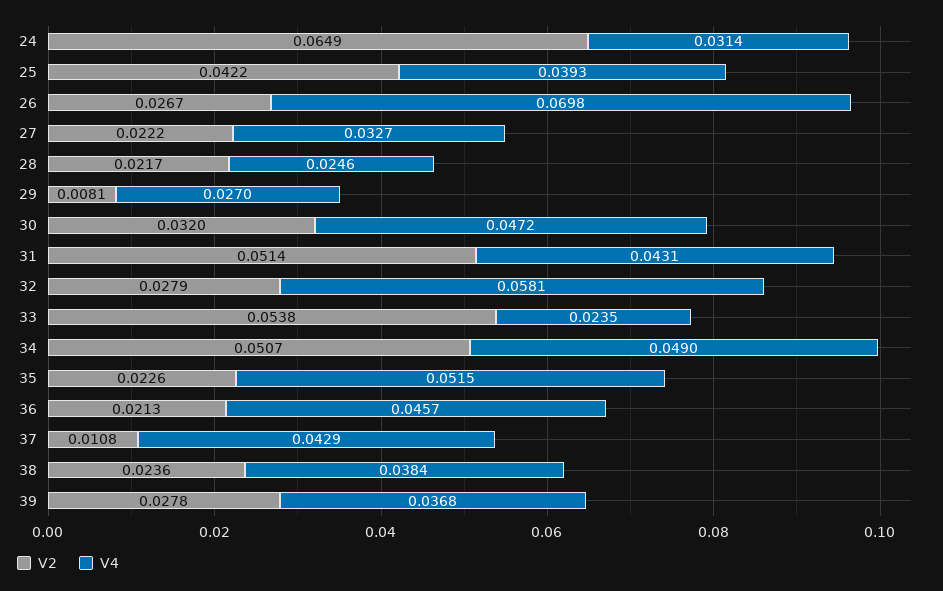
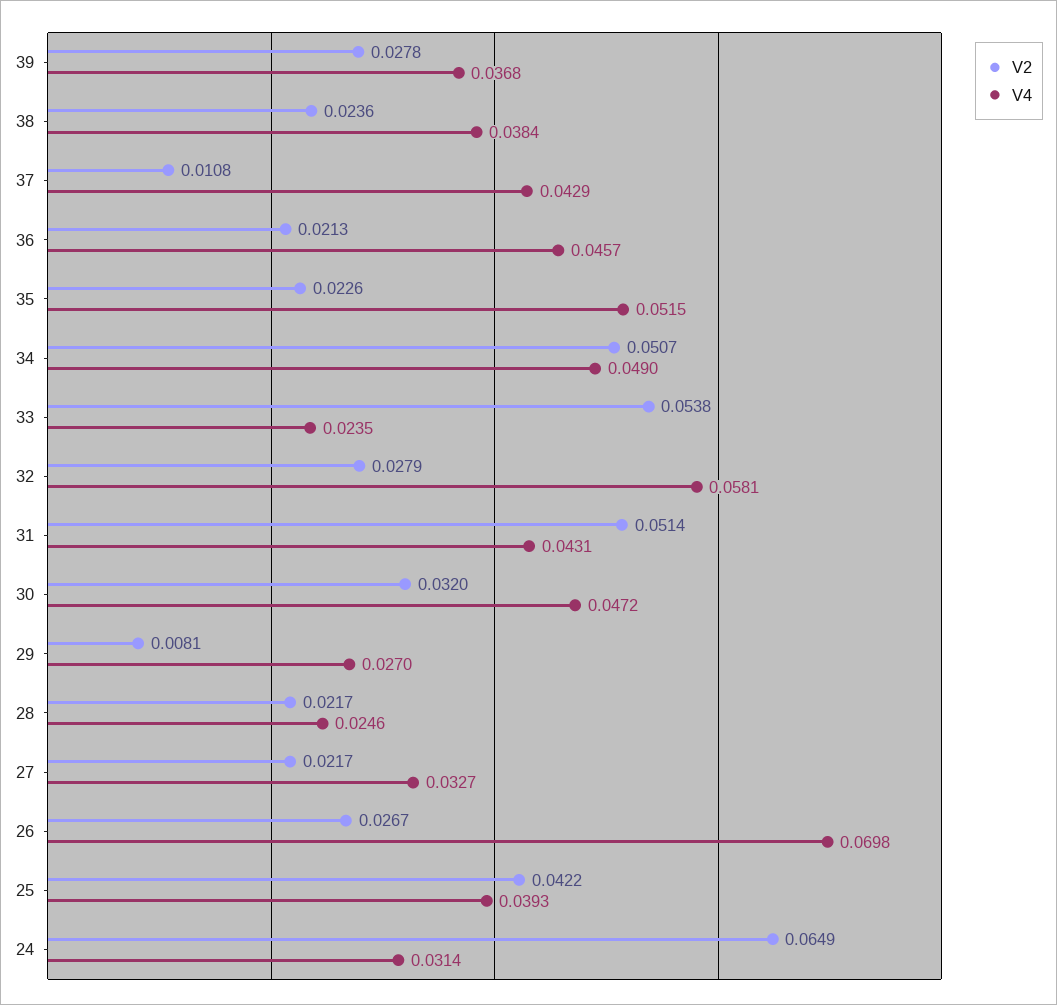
V2, 27: 0.0222 -> 0.0217

